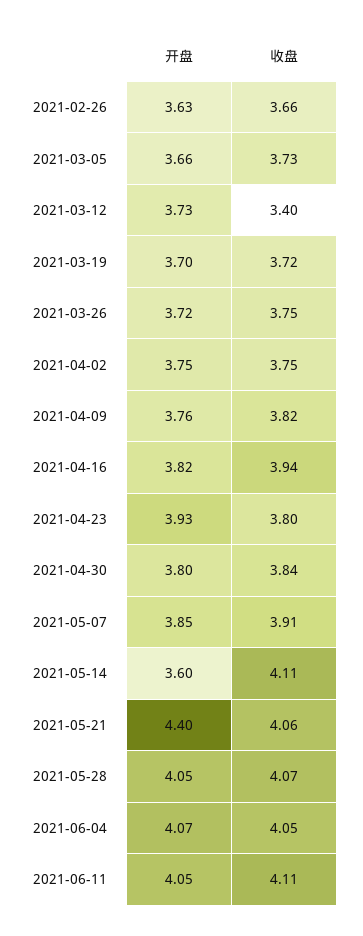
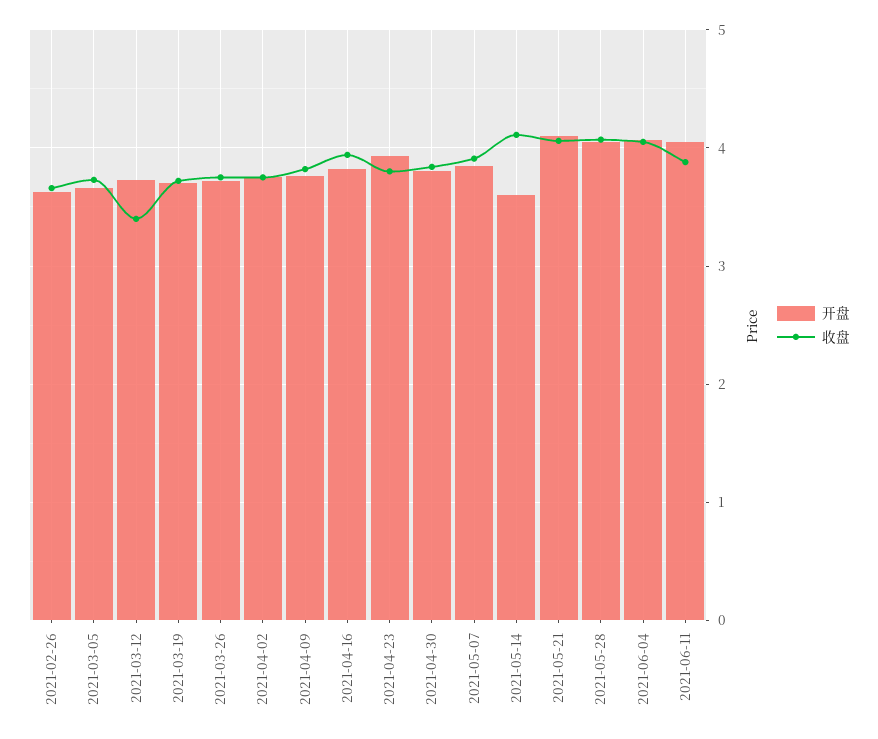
开盘, 2021-05-21: 4.4 -> 4.1
收盘, 2021-06-11: 4.11 -> 3.9

